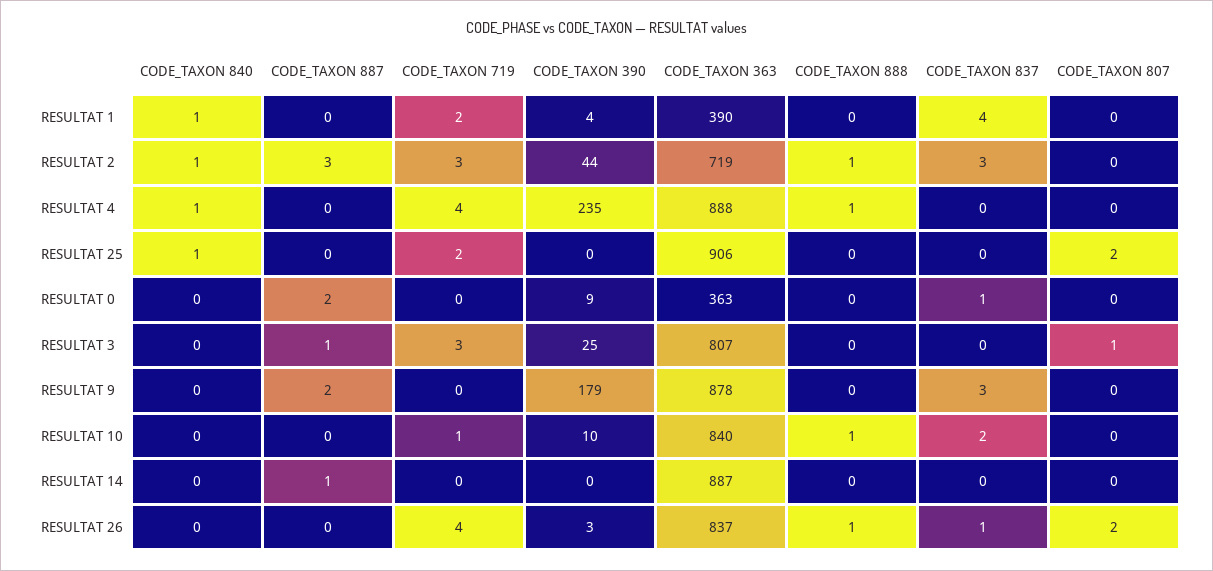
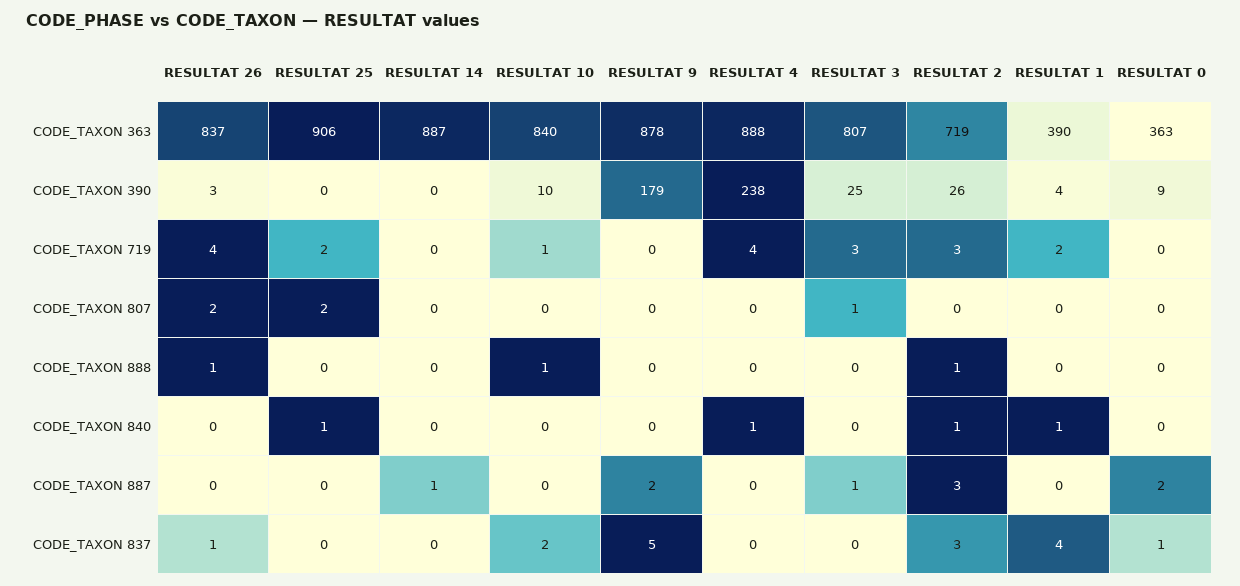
CODE_TAXON 390, RESULTAT 2: 44 -> 26
CODE_TAXON 390, RESULTAT 4: 235 -> 238
CODE_TAXON 888, RESULTAT 4: 1 -> 0
CODE_TAXON 837, RESULTAT 9: 3 -> 5

